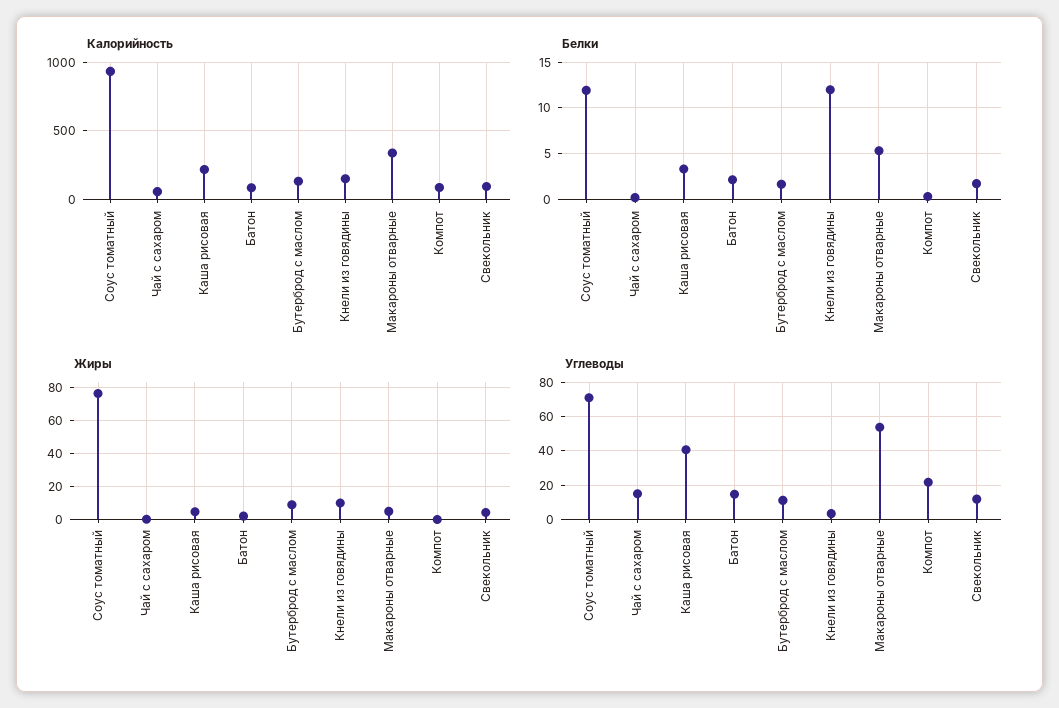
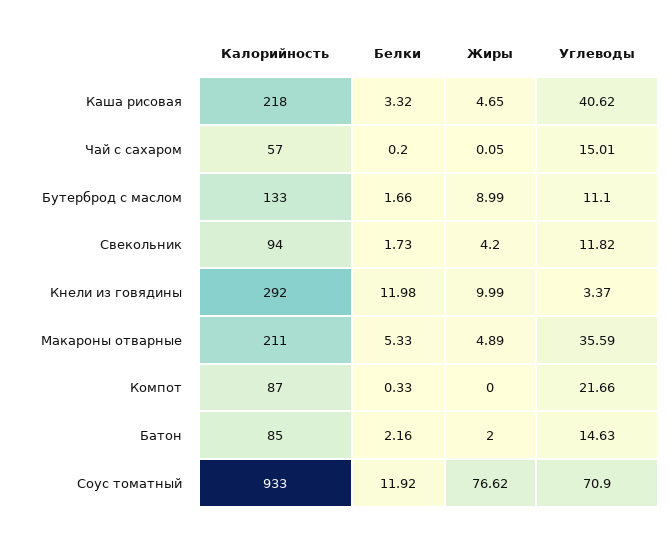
Калорийность, Кнели из говядины: 150 -> 292
Калорийность, Макароны отварные: 350 -> 211
Углеводы, Макароны отварные: 55 -> 35.59

